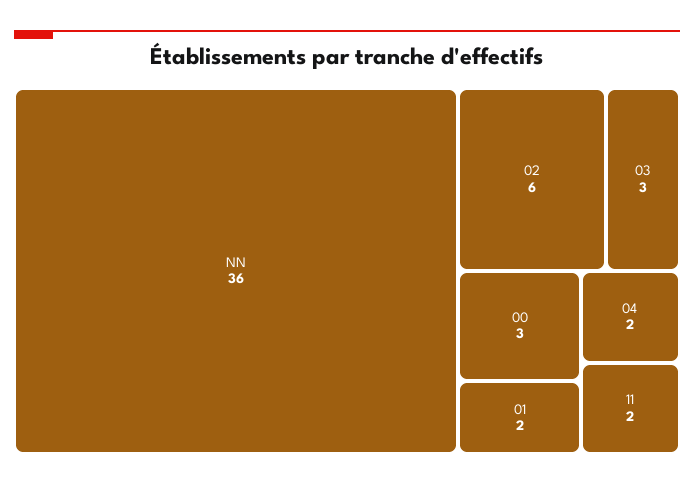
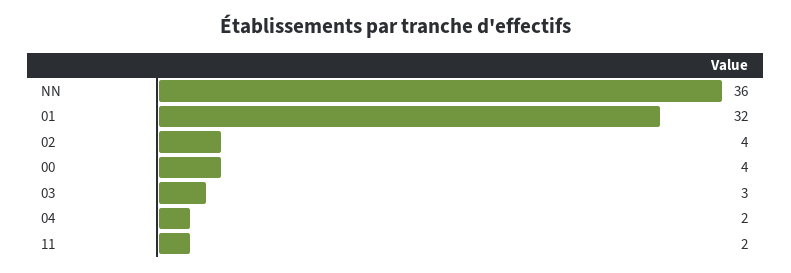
02: 6 -> 4
00: 3 -> 4
01: 2 -> 32

